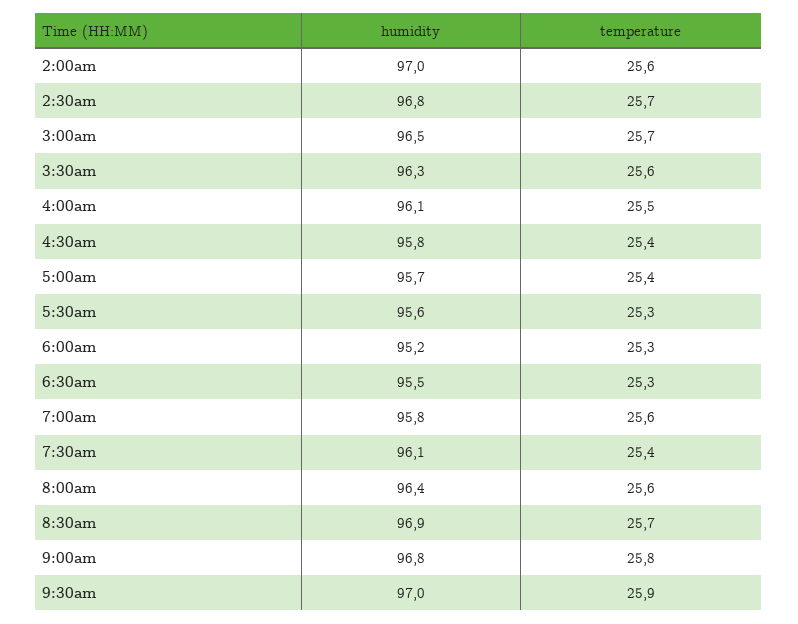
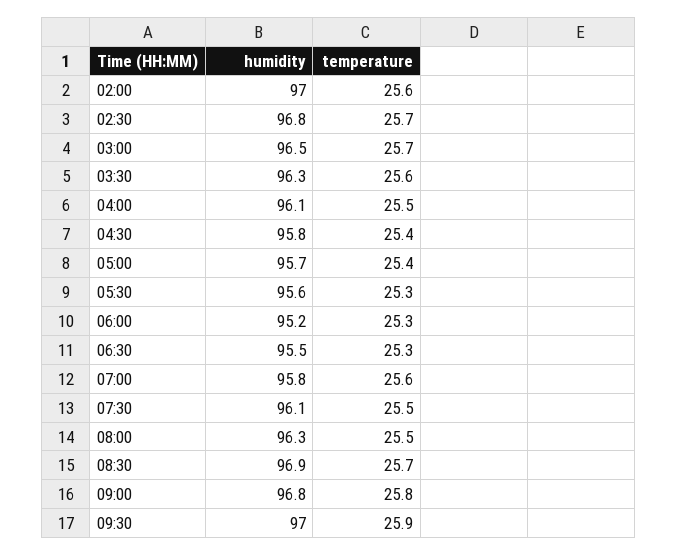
temperature, 7:30am: 25.4 -> 25.5
humidity, 8:00am: 96.4 -> 96.3
temperature, 8:00am: 25.6 -> 25.5

